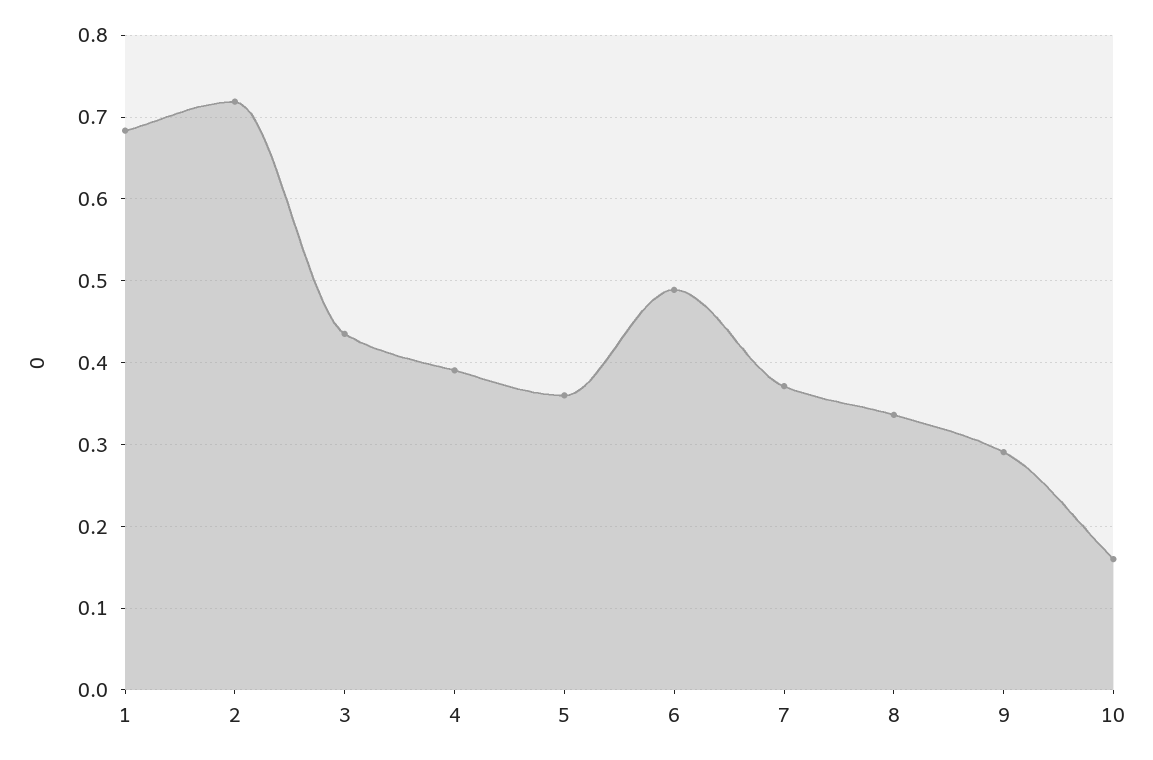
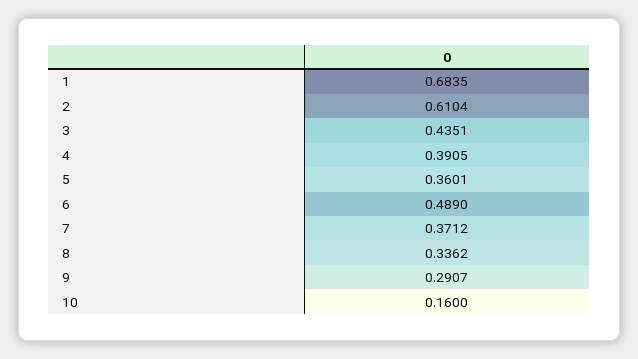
2: 0.72 -> 0.6104

